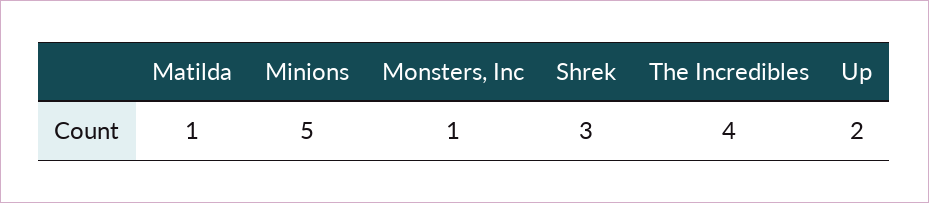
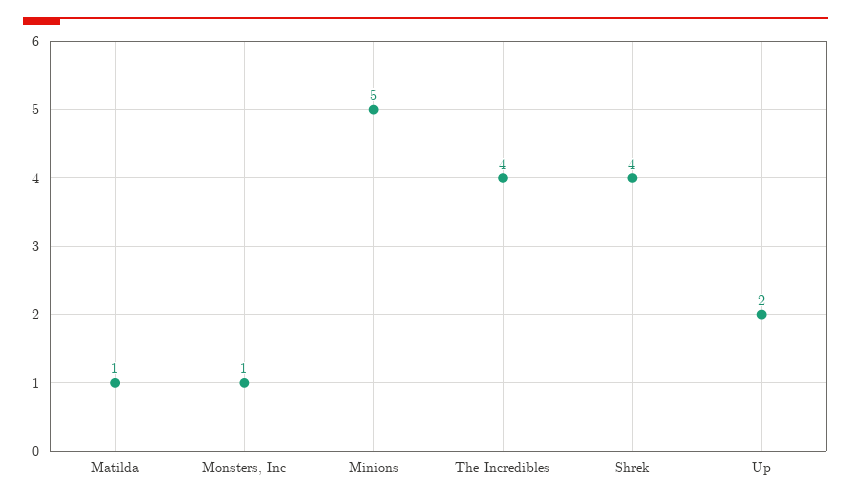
Shrek: 3 -> 4

